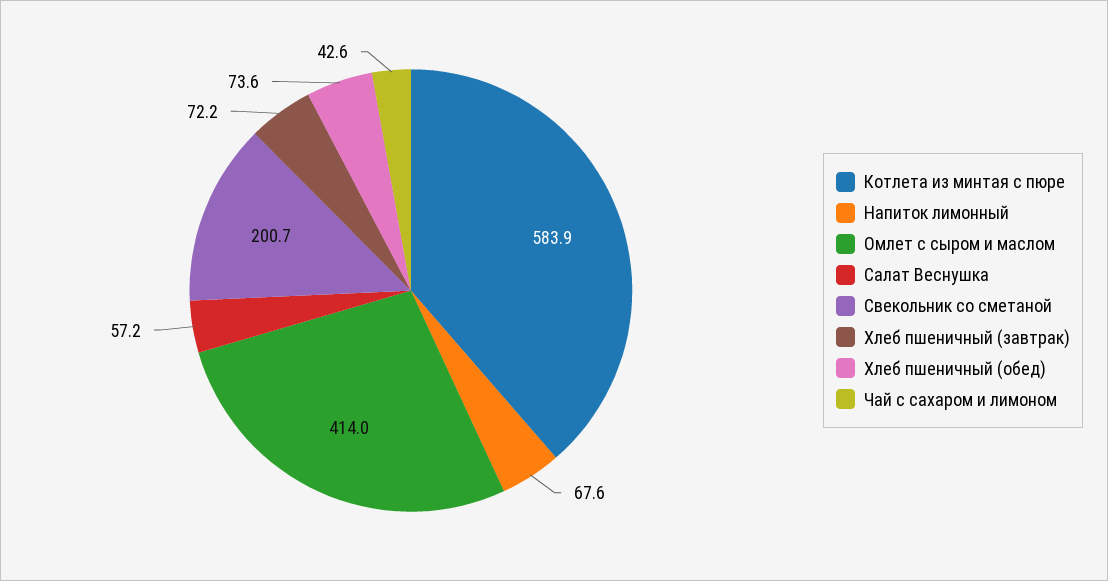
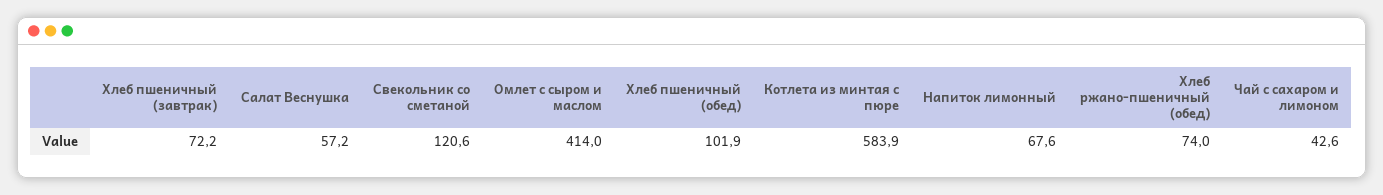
Свекольник со сметаной: 200.7 -> 120.6
Хлеб пшеничный (обед): 73.6 -> 101.9
Хлеб ржано-пшеничный (обед): none -> 74

